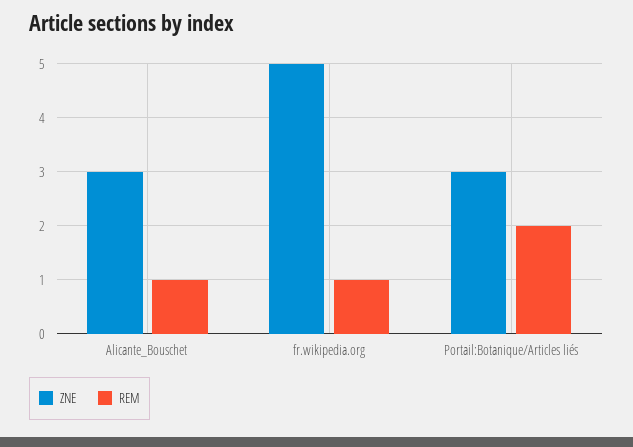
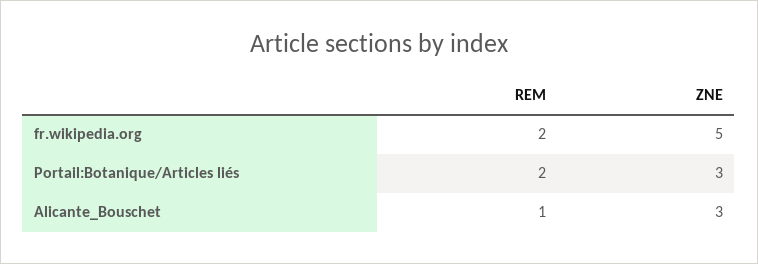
REM, fr.wikipedia.org: 1 -> 2

